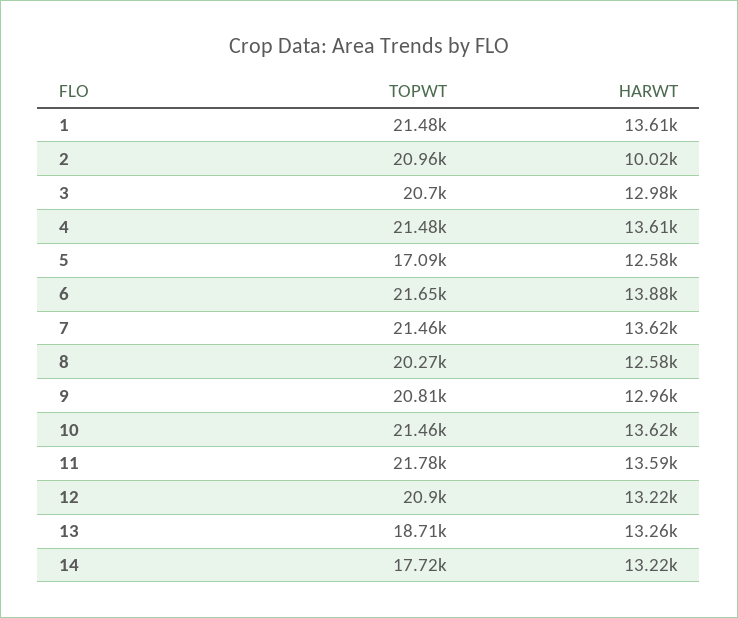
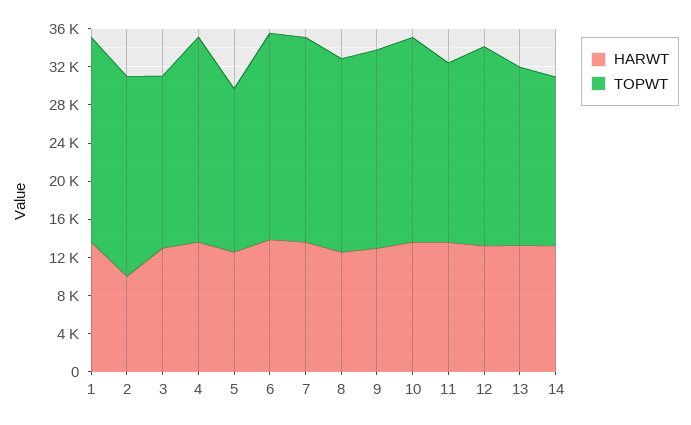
TOPWT, 3: 20700 -> 18000
TOPWT, 11: 21780 -> 19000

